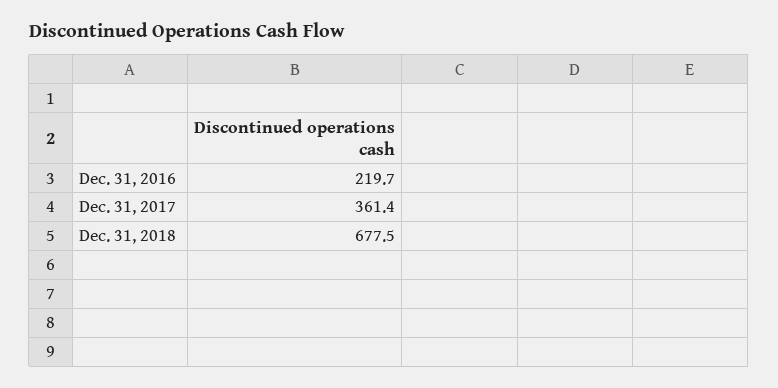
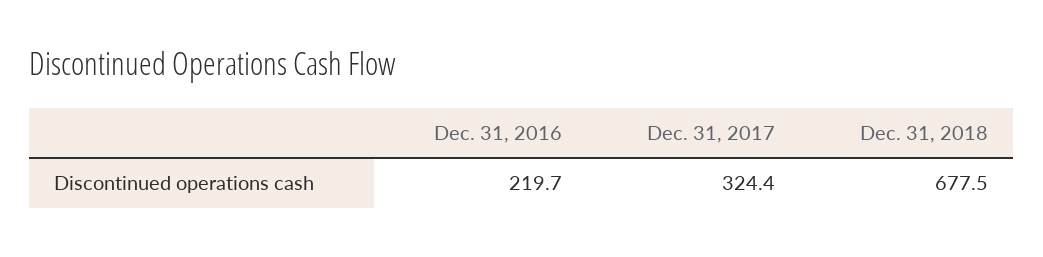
Dec. 31, 2017: 361.4 -> 324.4

